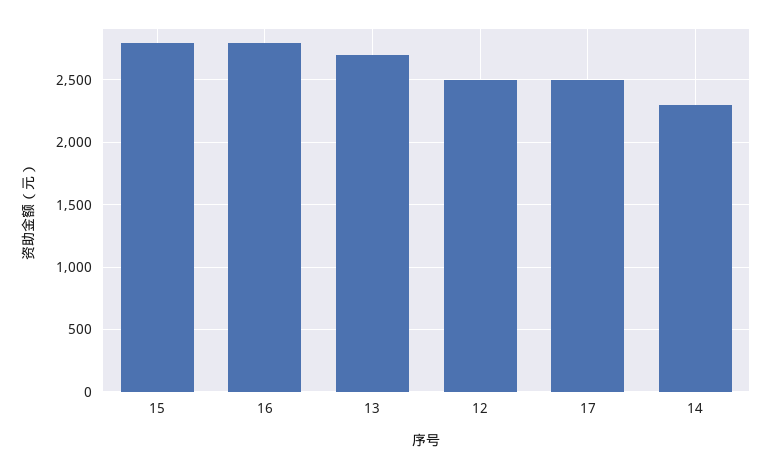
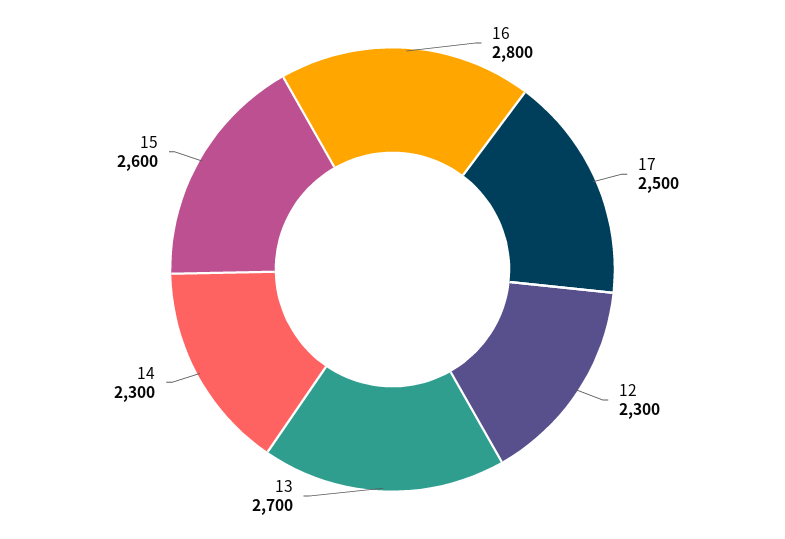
15: 2800 -> 2600
12: 2500 -> 2300

